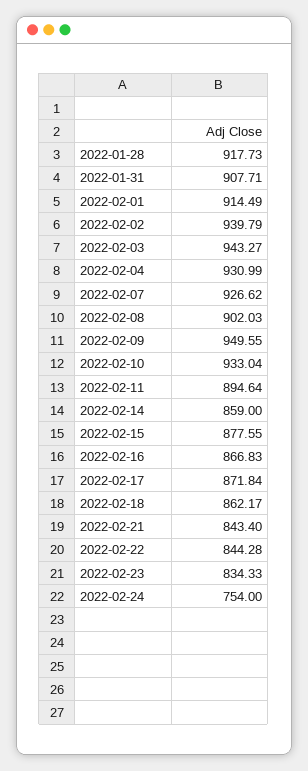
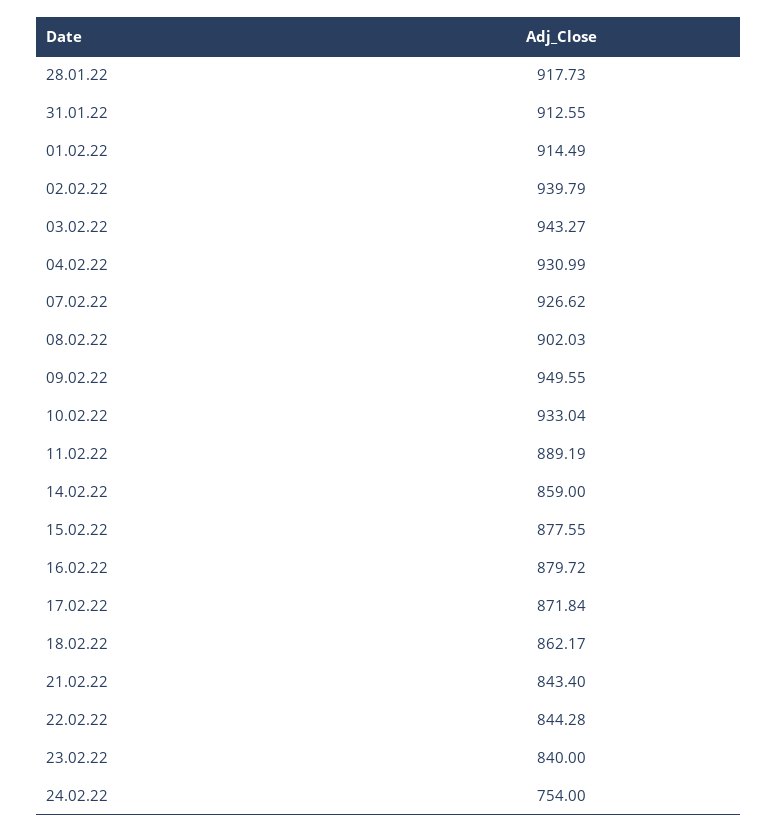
2022-01-31: 907.71 -> 912.55
2022-02-11: 894.64 -> 889.19
2022-02-16: 866.83 -> 879.72
2022-02-23: 834.33 -> 840

